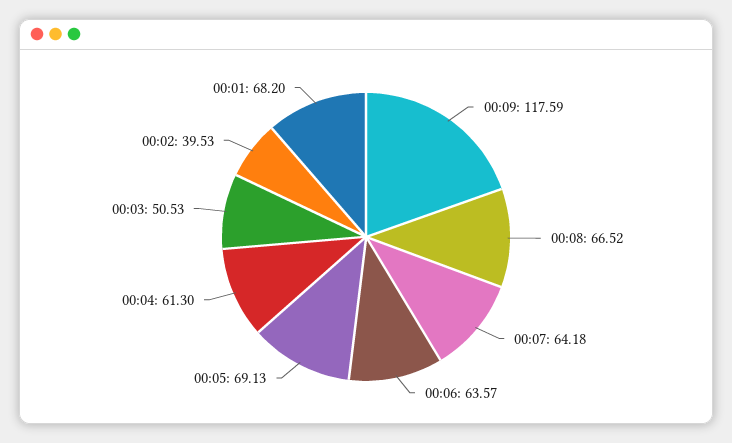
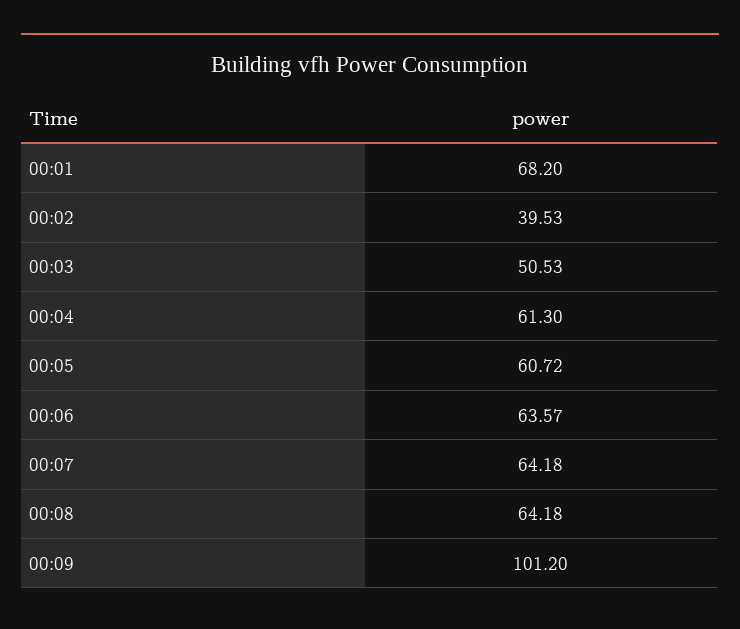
00:09: 117.59 -> 101.2
00:08: 66.52 -> 64.18
00:05: 69.13 -> 60.72

